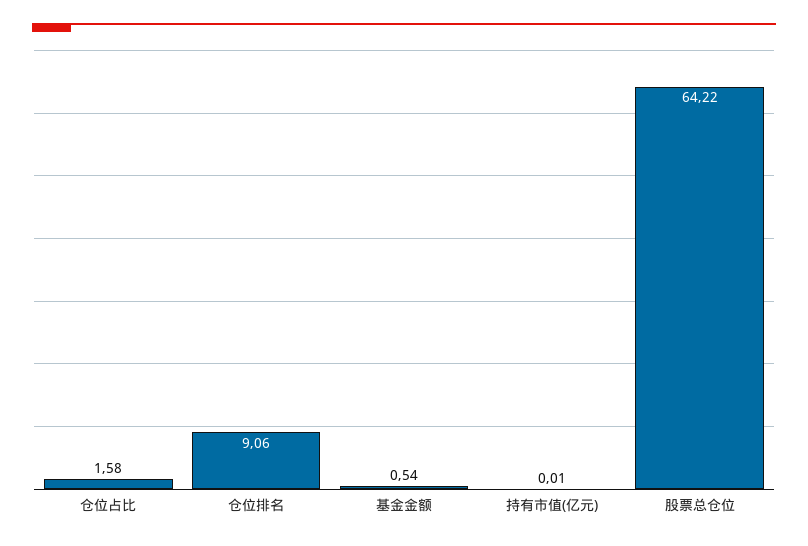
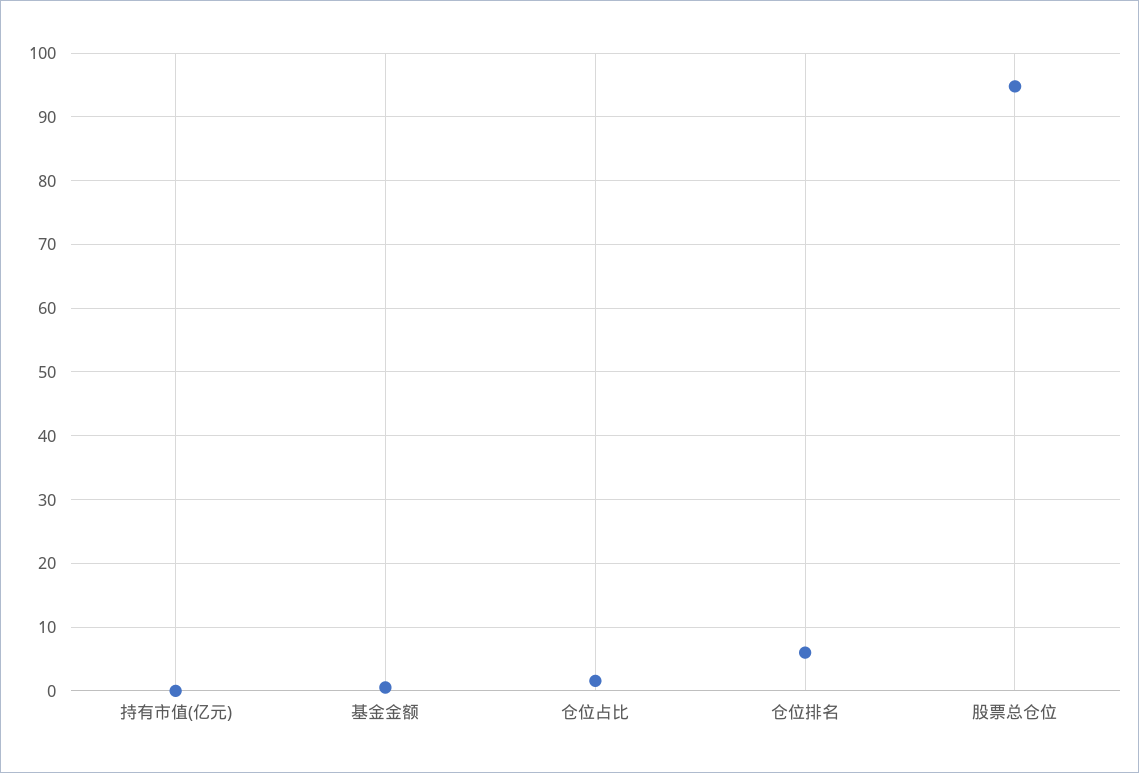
仓位排名: 9.06 -> 6
股票总仓位: 64.22 -> 95

